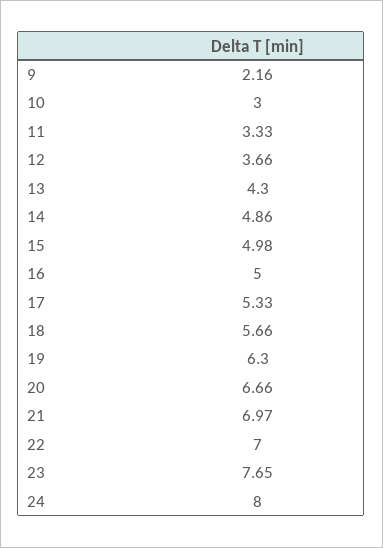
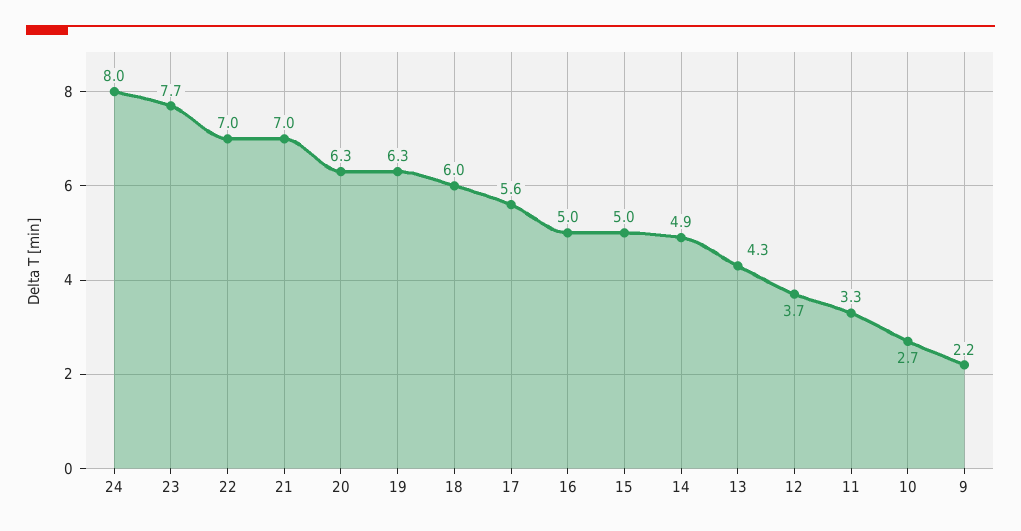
10: 3 -> 2.7
17: 5.33 -> 5.6
18: 5.66 -> 6
20: 6.66 -> 6.3

